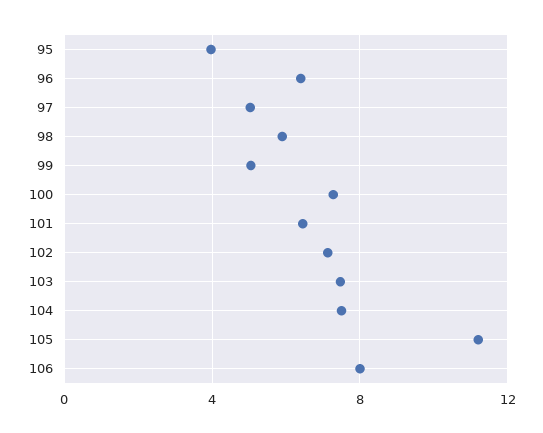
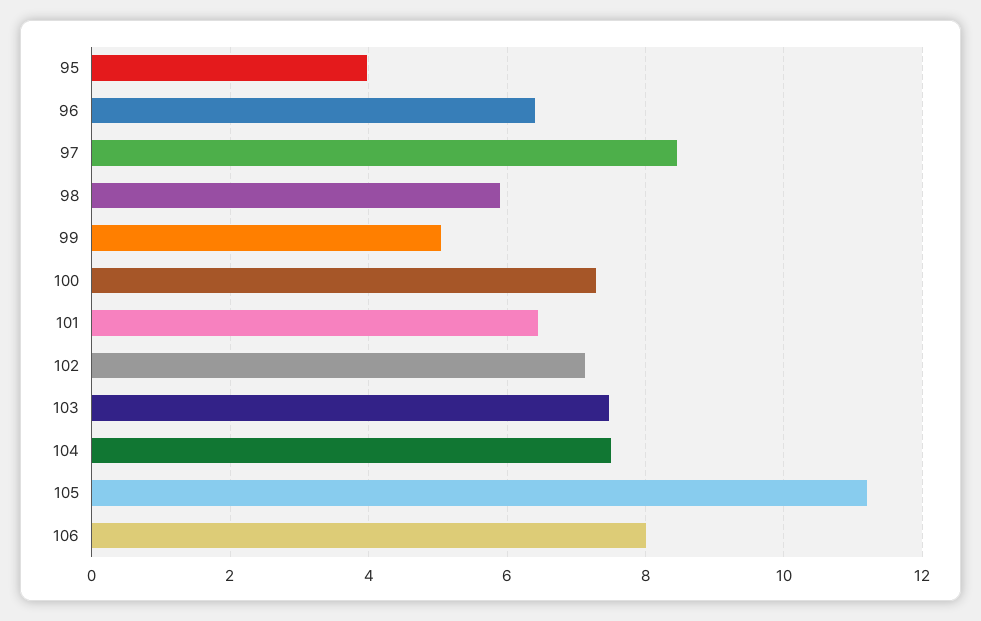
97: 5 -> 8.4

